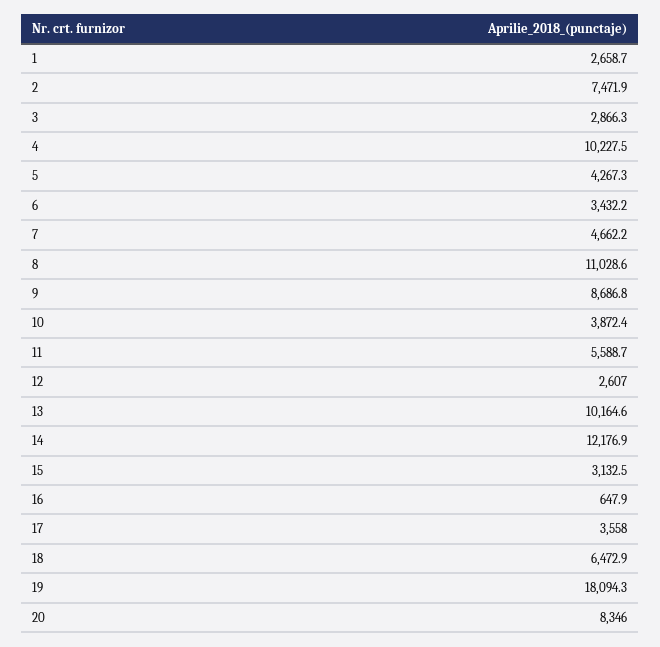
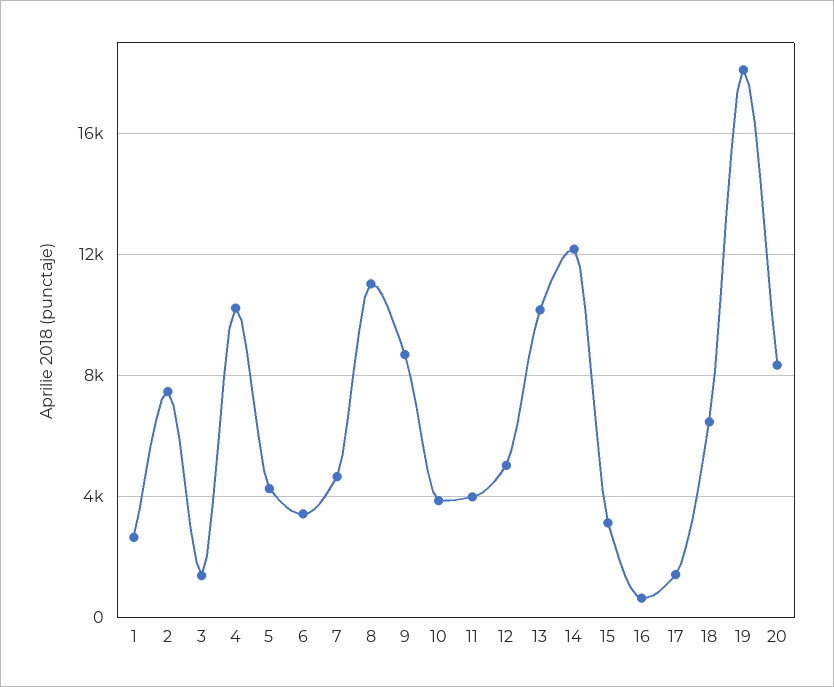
3: 2866.3 -> 1500
11: 5588.7 -> 4000
12: 2607 -> 5000
17: 3558 -> 1500

